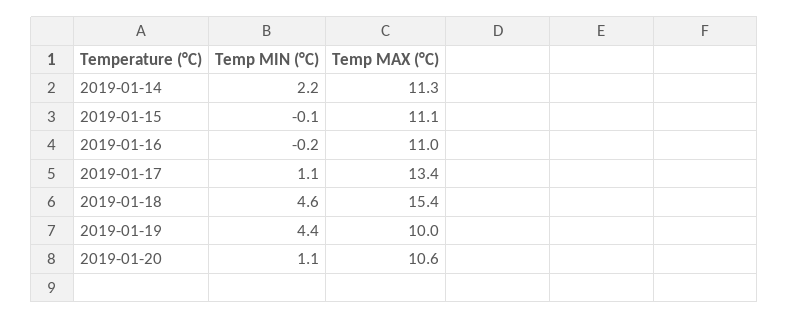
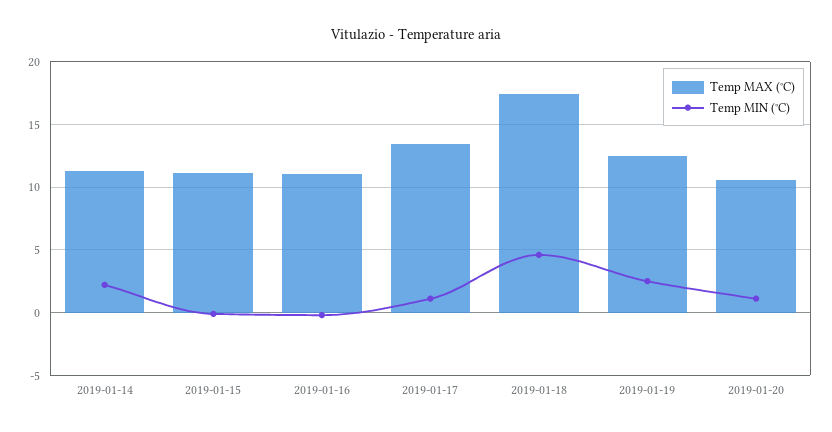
Temp MAX (°C), 2019-01-18: 15.4 -> 17.5
Temp MIN (°C), 2019-01-19: 4.4 -> 2.5
Temp MAX (°C), 2019-01-19: 10 -> 12.5

